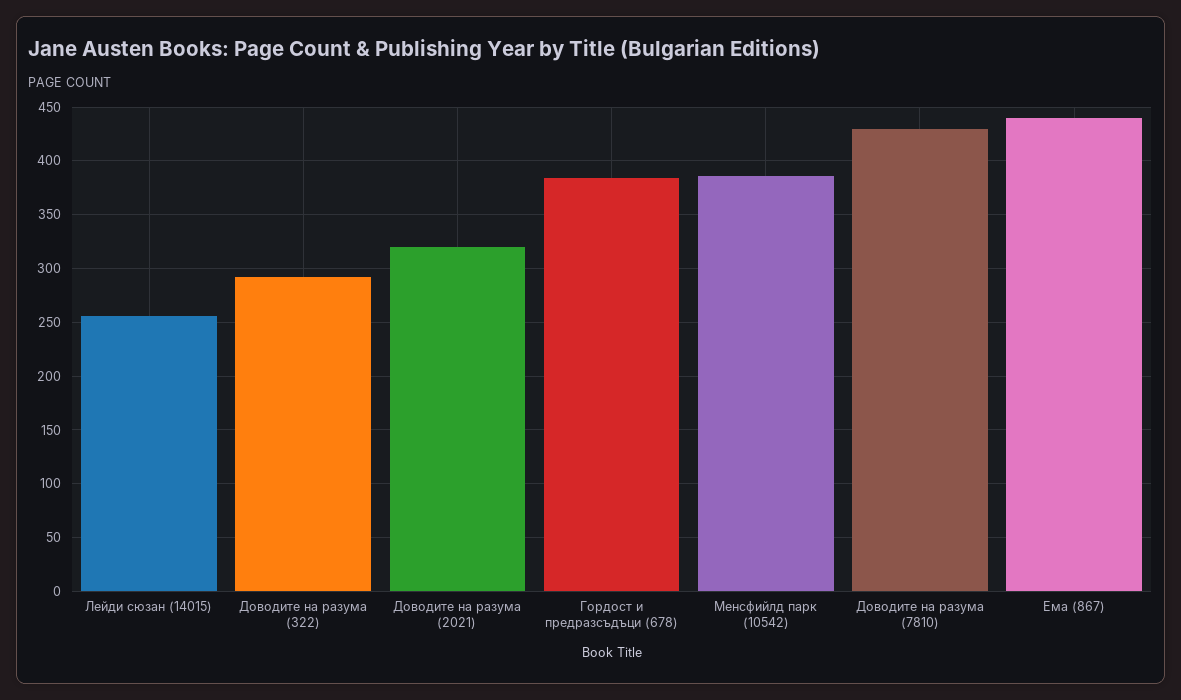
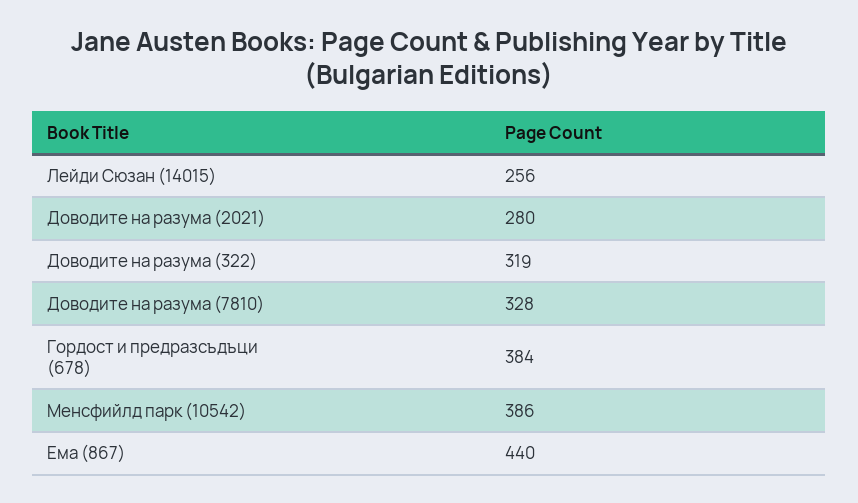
Доводите на разума (322): 290 -> 319
Доводите на разума (2021): 320 -> 280
Доводите на разума (7810): 430 -> 328

